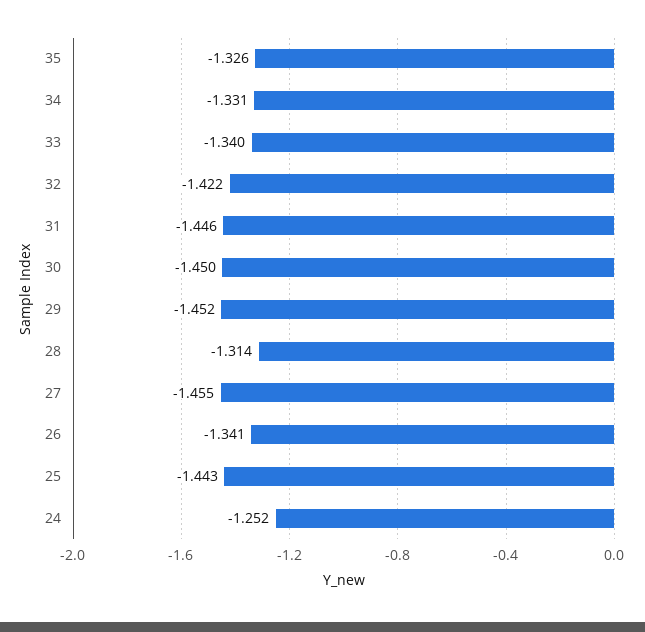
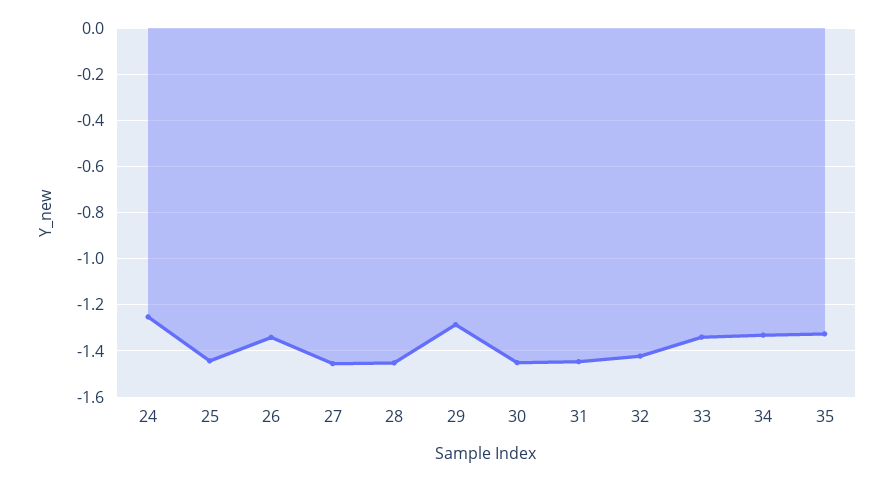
29: -1.452 -> -1.3
28: -1.314 -> -1.45

